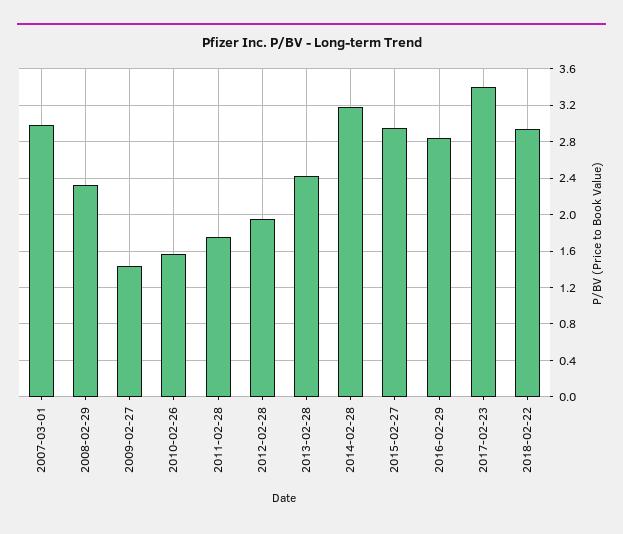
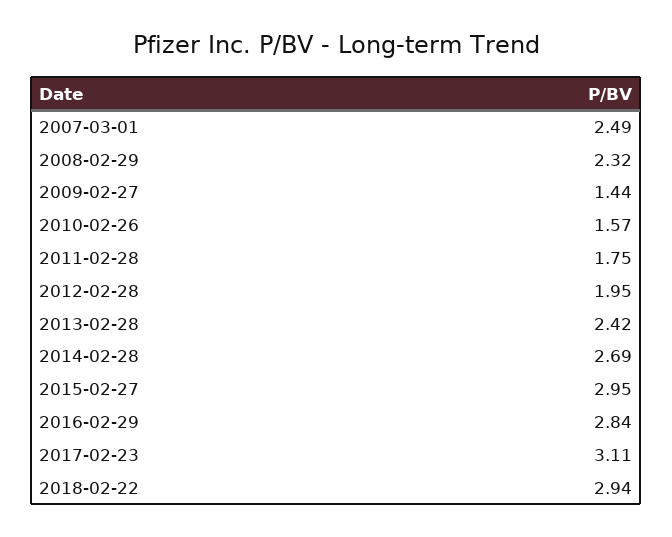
2007-03-01: 3 -> 2.49
2014-02-28: 3.2 -> 2.69
2017-02-23: 3.4 -> 3.11

